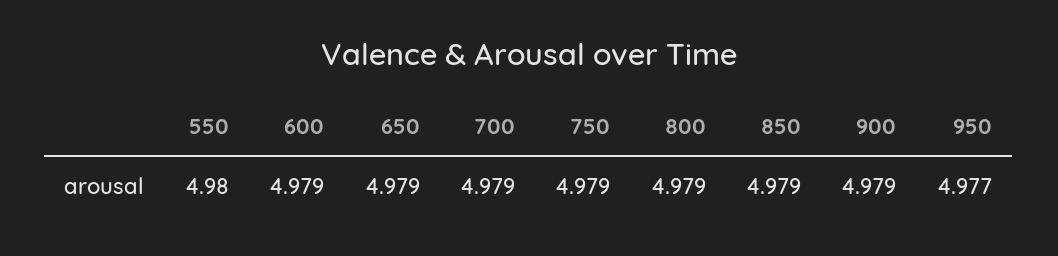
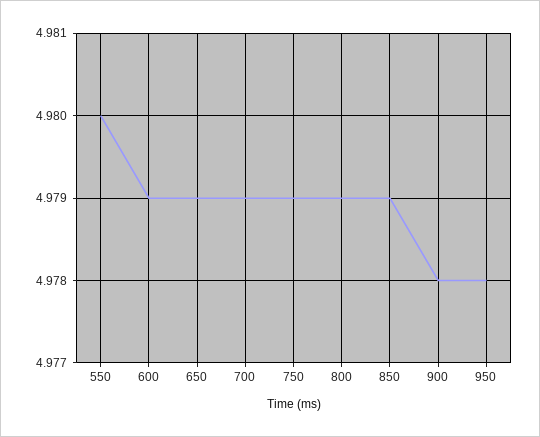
900: 4.979 -> 4.978
950: 4.977 -> 4.978

